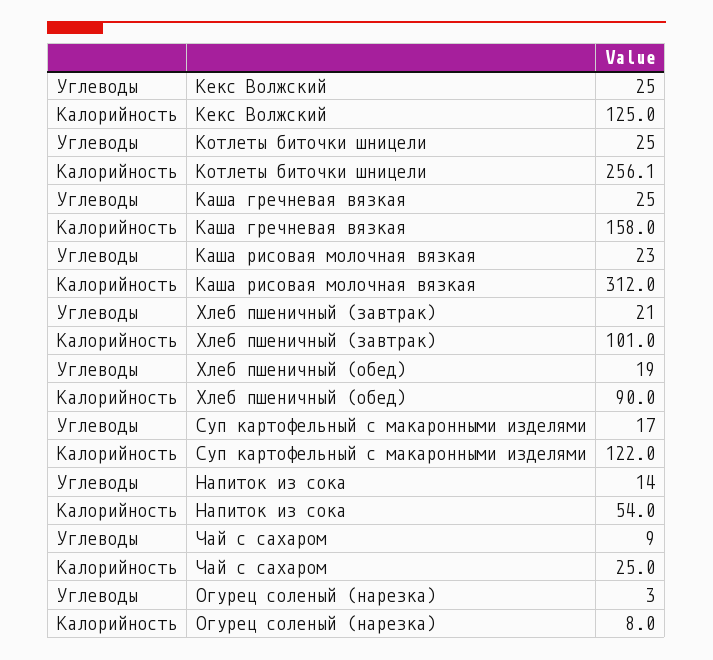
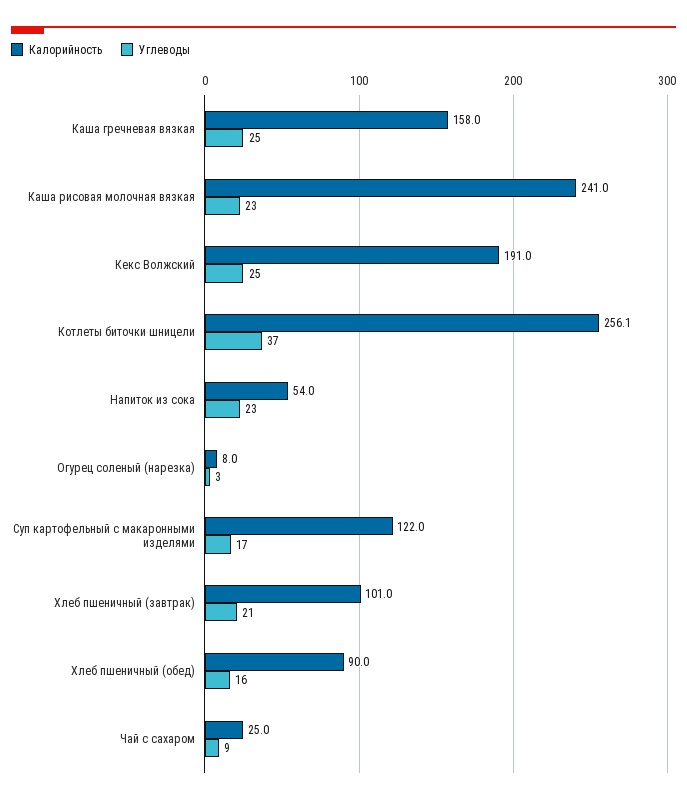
Калорийность, Кекс Волжский: 125 -> 191
Углеводы, Котлеты биточки шницели: 25 -> 37
Калорийность, Каша рисовая молочная вязкая: 312 -> 241
Углеводы, Хлеб пшеничный (обед): 19 -> 16
Углеводы, Напиток из сока: 14 -> 23

